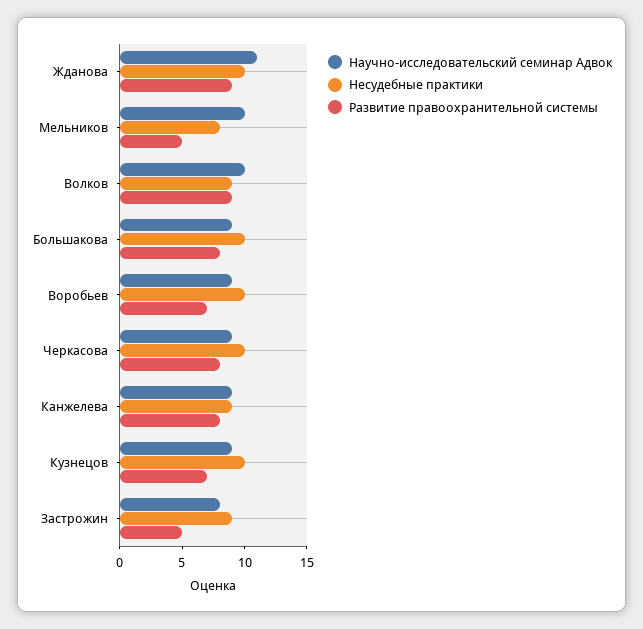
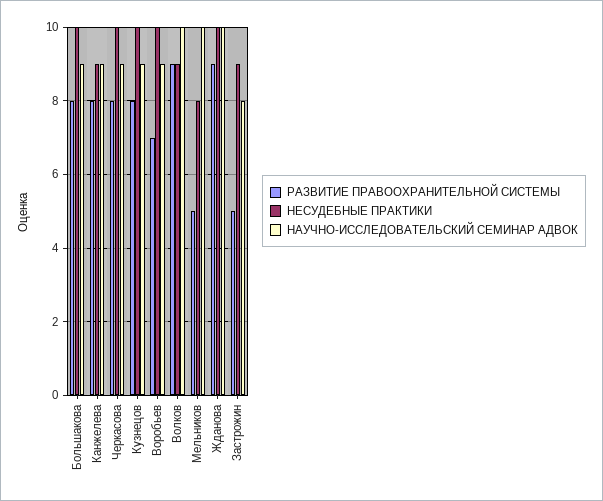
Научно-исследовательский семинар Адвок, Жданова: 11 -> 10
Развитие правоохранительной системы, Кузнецов: 7 -> 8

